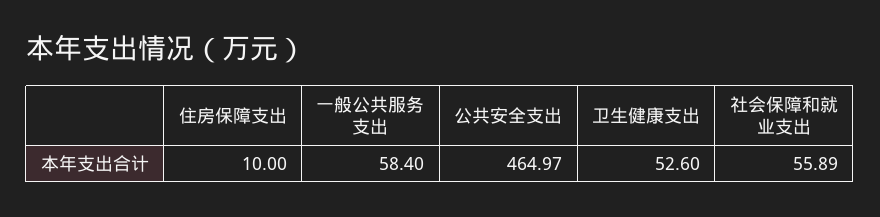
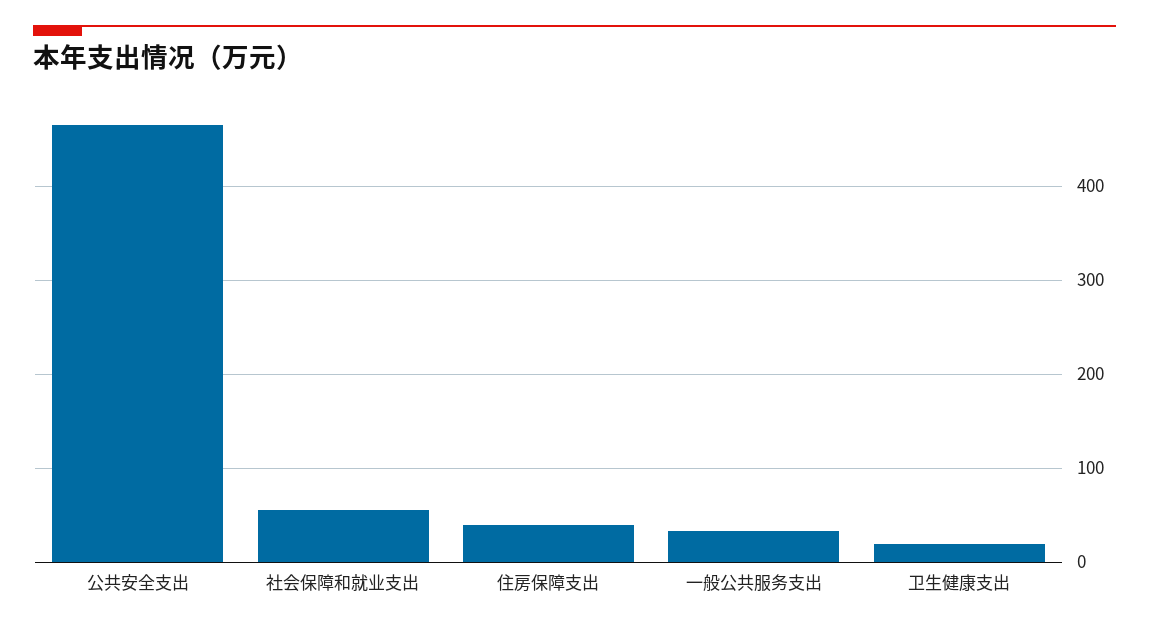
住房保障支出: 10 -> 40
一般公共服务支出: 58.4 -> 30
卫生健康支出: 52.6 -> 20

